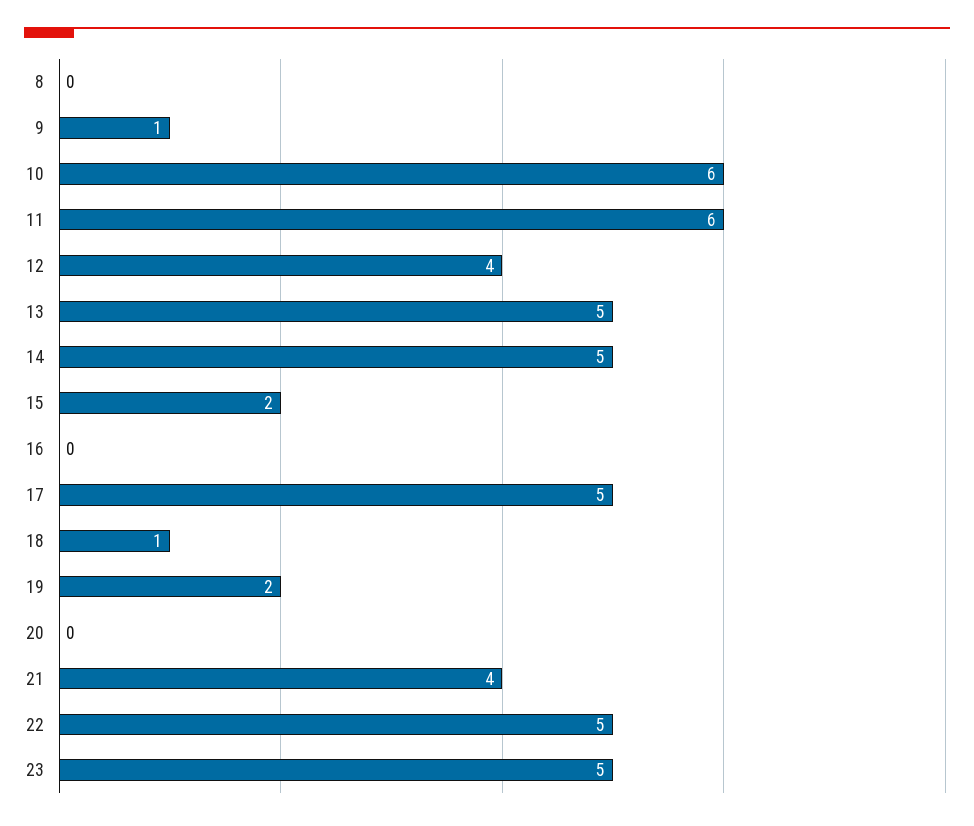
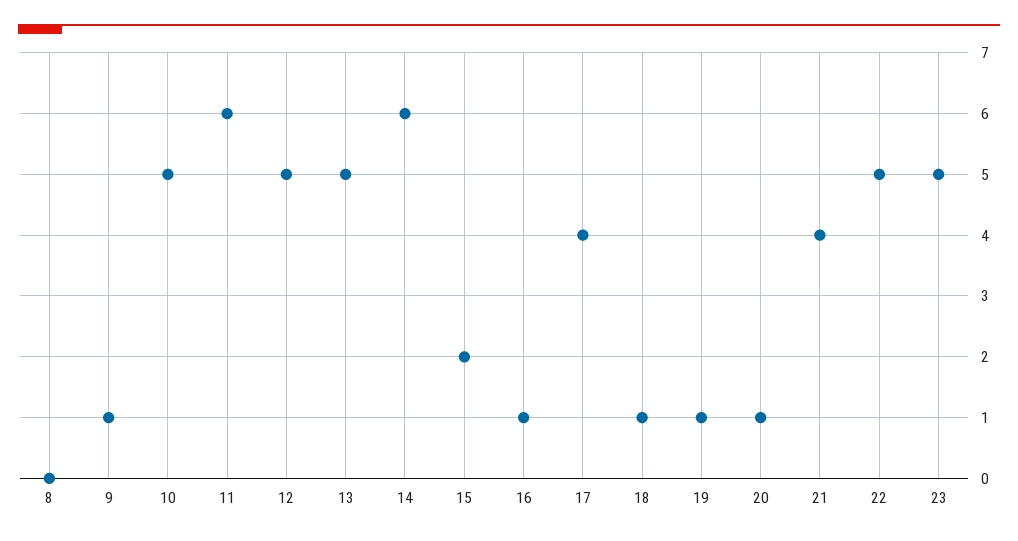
10: 6 -> 5
12: 4 -> 5
14: 5 -> 6
16: 0 -> 1
17: 5 -> 4
19: 2 -> 1
20: 0 -> 1

